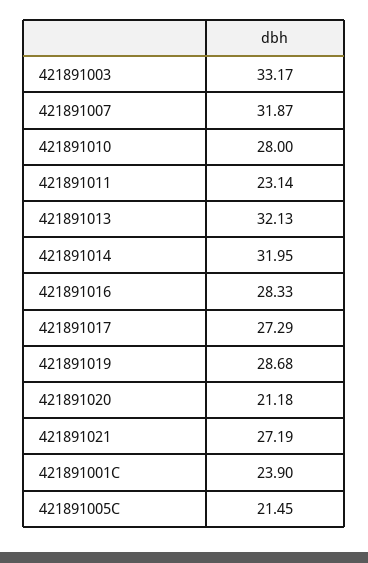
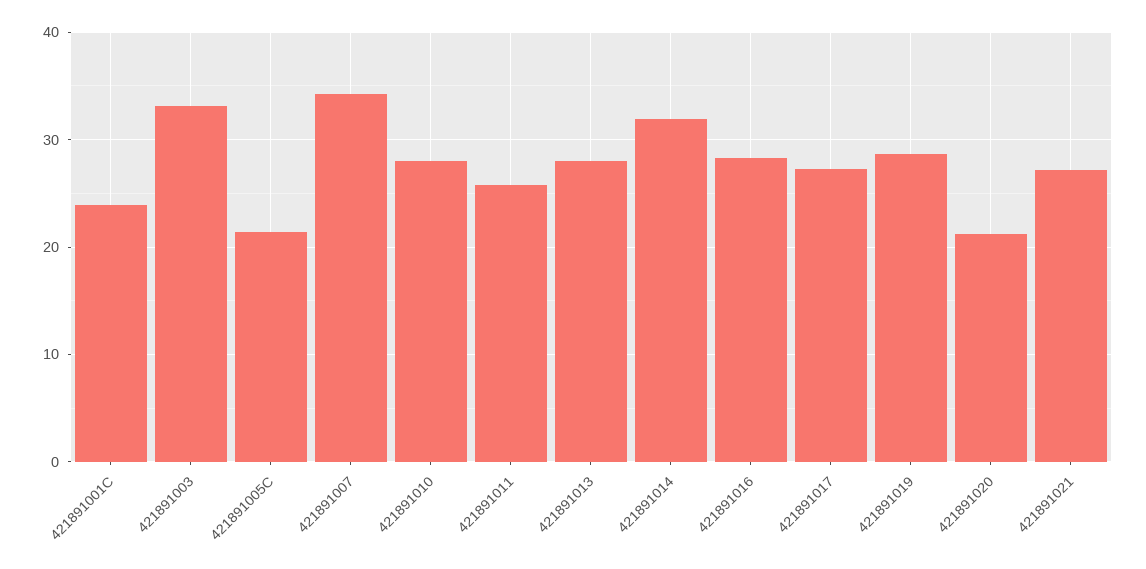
421891007: 31.87 -> 34
421891011: 23.14 -> 26
421891013: 32.13 -> 28

